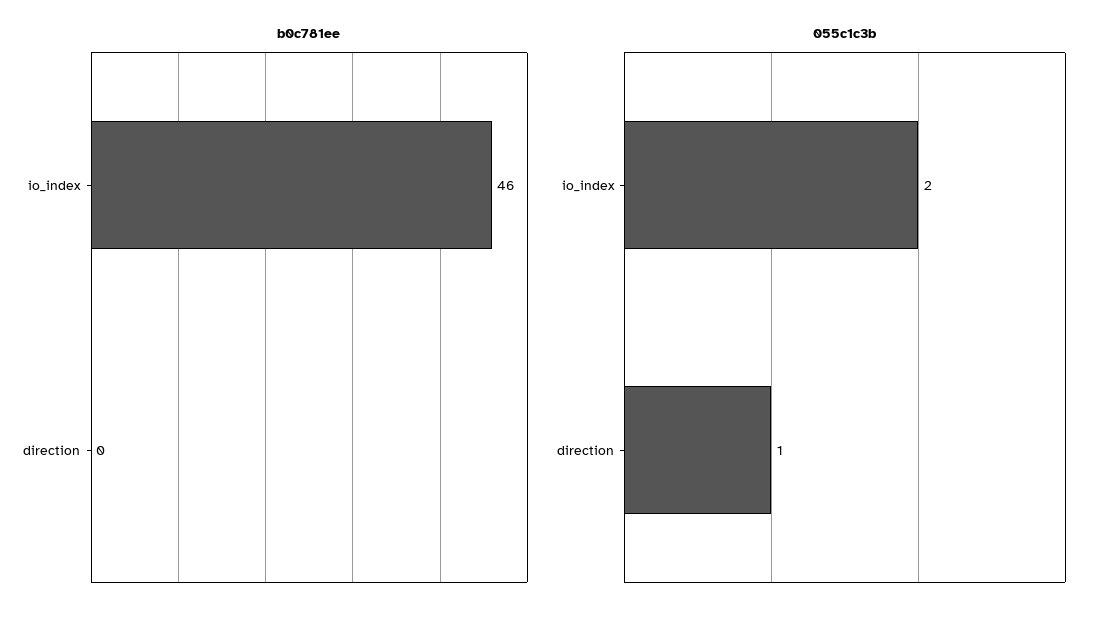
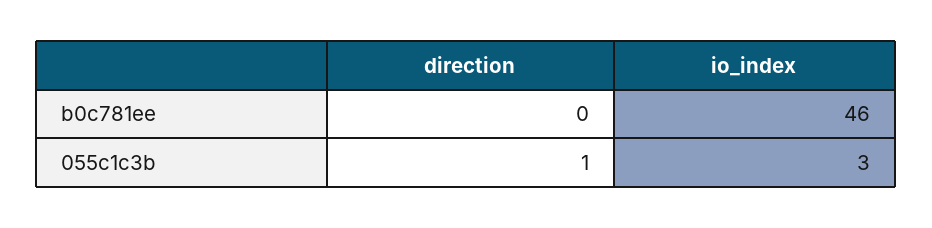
055c1c3b, io_index: 2 -> 3

